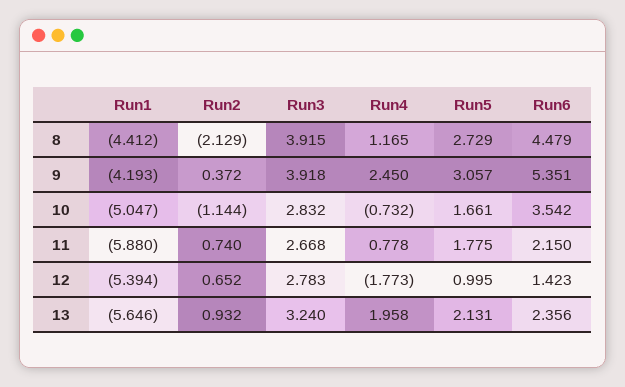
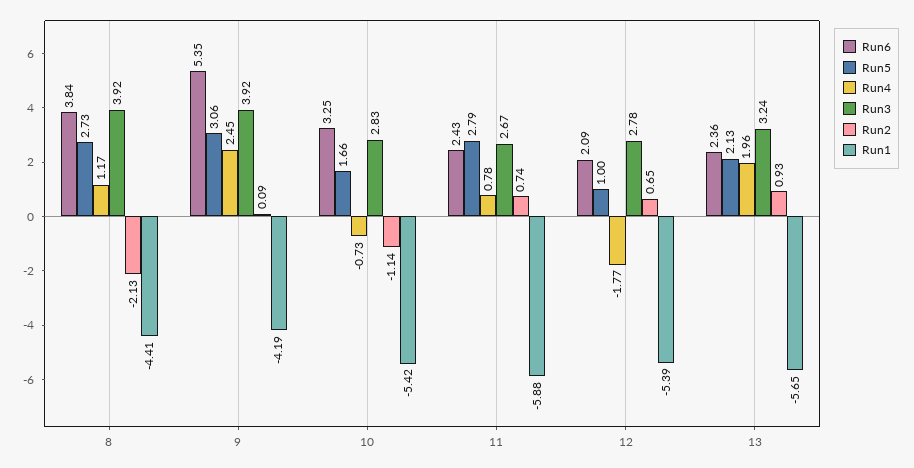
Run6, 8: 4.479 -> 3.84
Run2, 9: 0.372 -> 0.09
Run1, 10: -5.047 -> -5.42
Run6, 10: 3.542 -> 3.25
Run5, 11: 1.775 -> 2.79
Run6, 11: 2.15 -> 2.43
Run6, 12: 1.423 -> 2.09

